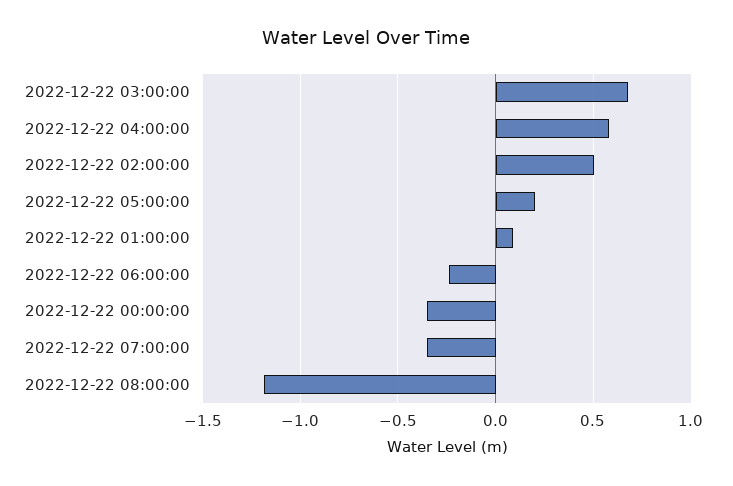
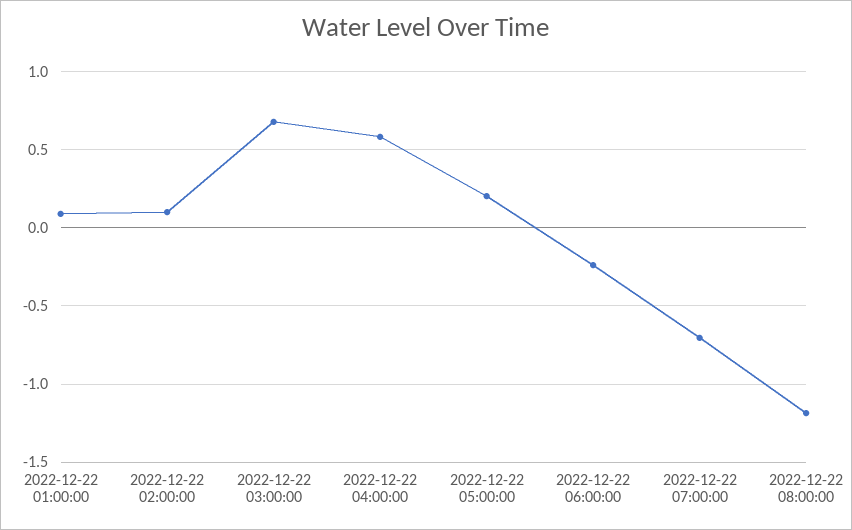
2022-12-22 02:00:00: 0.5 -> 0.1
2022-12-22 00:00:00: -0.35 -> none
2022-12-22 07:00:00: -0.35 -> -0.7

